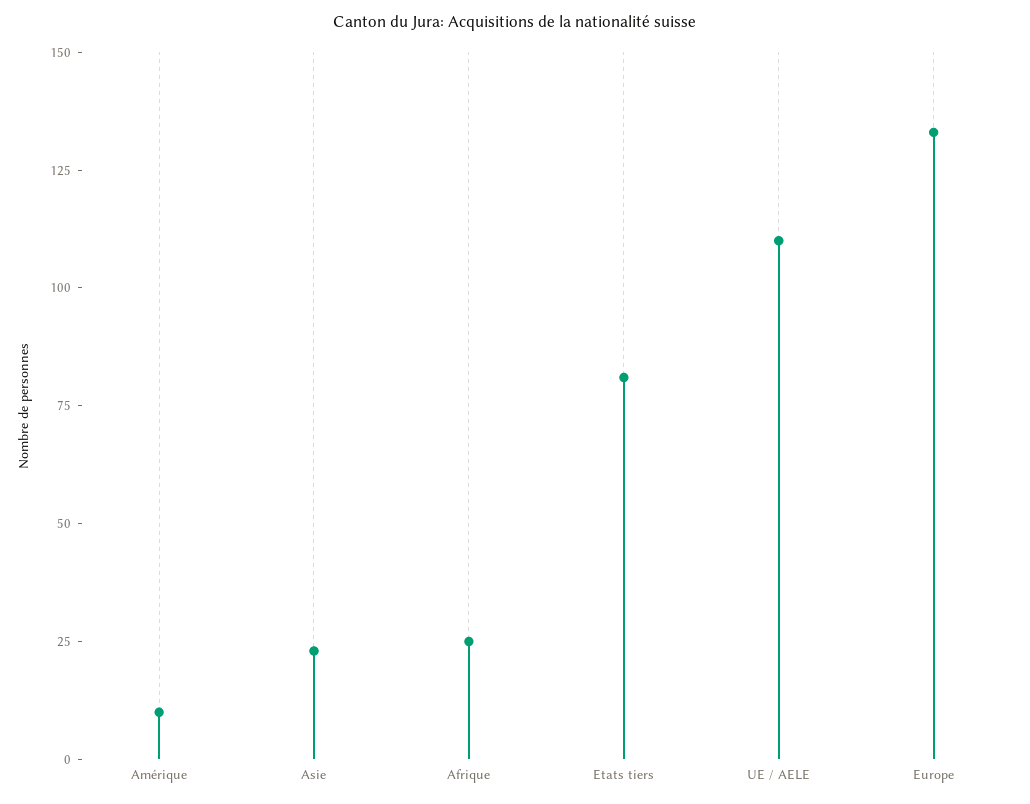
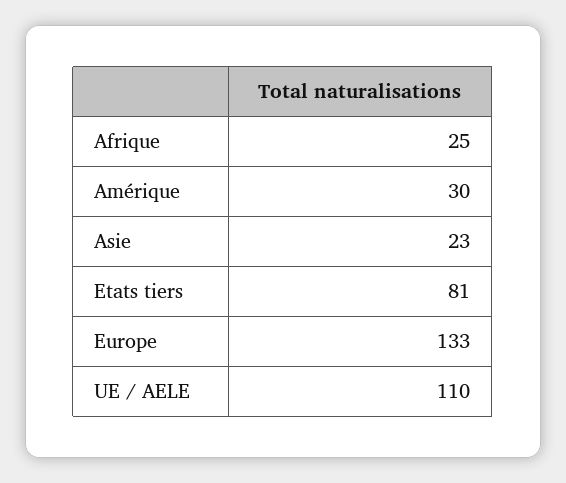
Amérique: 10 -> 30

